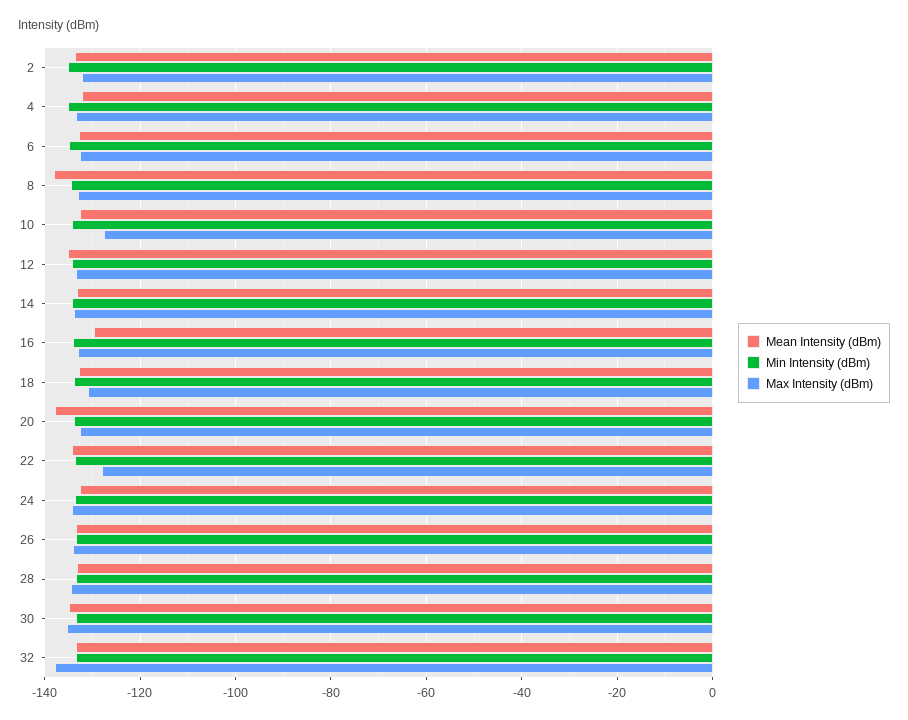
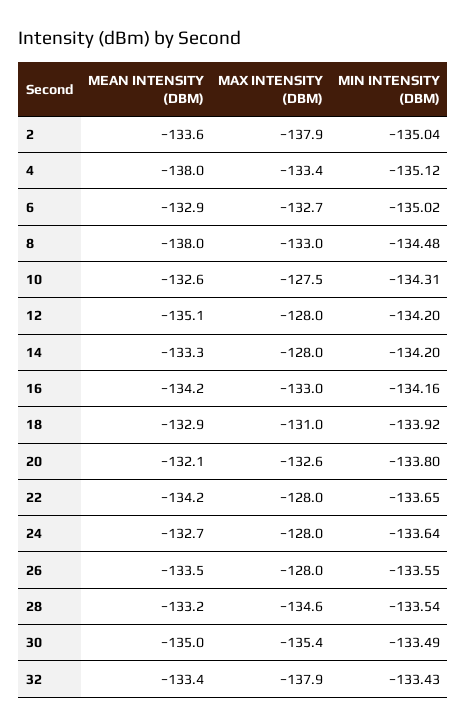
Max Intensity (dBm), 2: -132 -> -137.9
Mean Intensity (dBm), 4: -132 -> -138
Max Intensity (dBm), 12: -134 -> -128
Max Intensity (dBm), 14: -134 -> -128
Mean Intensity (dBm), 16: -130 -> -134.2
Mean Intensity (dBm), 20: -138 -> -132.1
Max Intensity (dBm), 24: -134 -> -128
Max Intensity (dBm), 26: -134 -> -128

